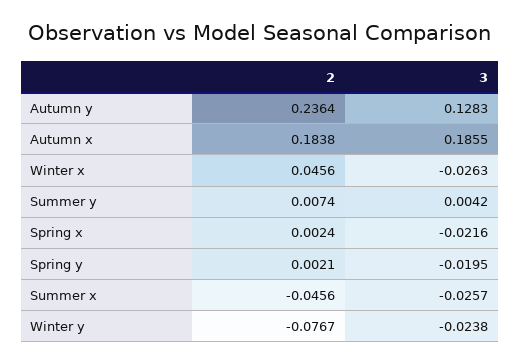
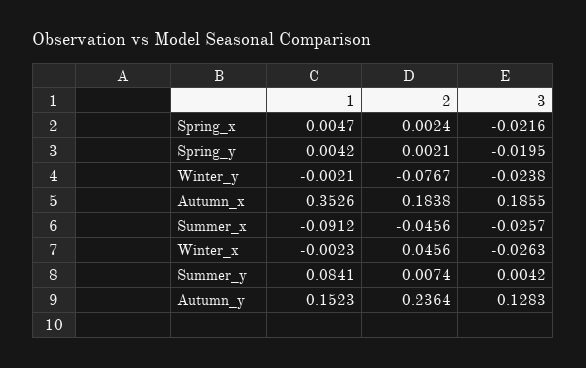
1, Spring x: none -> 0.0047
1, Spring y: none -> 0.0042
1, Winter y: none -> -0.0021
1, Autumn x: none -> 0.3526
1, Summer x: none -> -0.0912
1, Winter x: none -> -0.0023
1, Summer y: none -> 0.0841
1, Autumn y: none -> 0.1523

